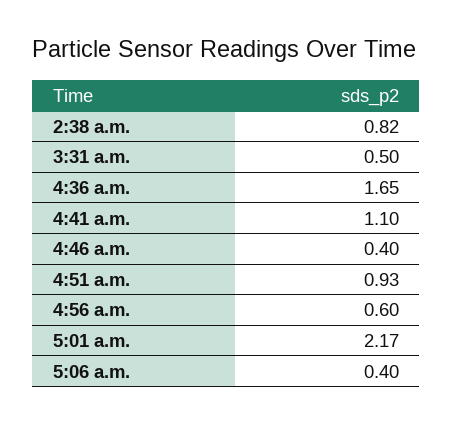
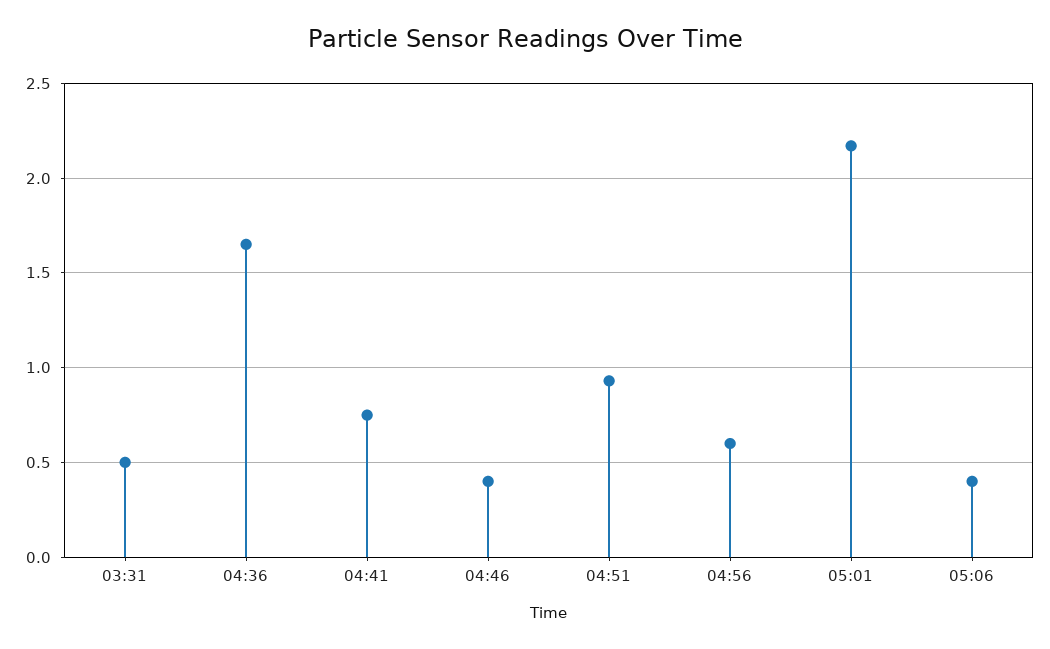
2:38 a.m.: 0.82 -> none
4:41 a.m.: 1.1 -> 0.75

